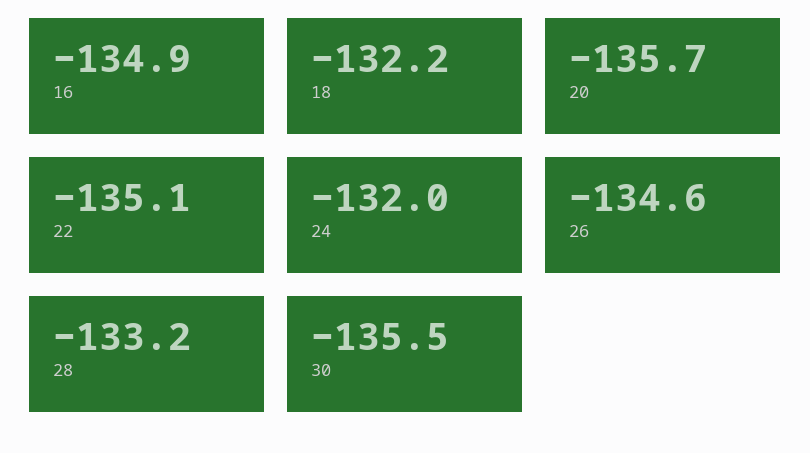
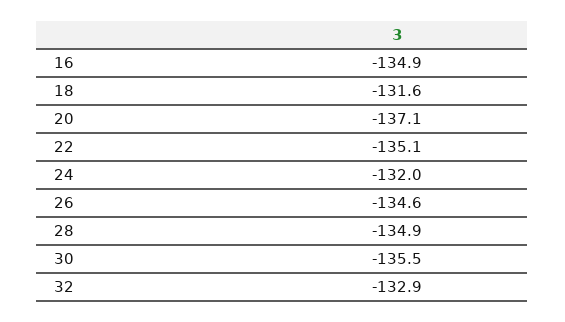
18: -132.2 -> -131.6
20: -135.7 -> -137.1
28: -133.2 -> -134.9
32: none -> -132.9

